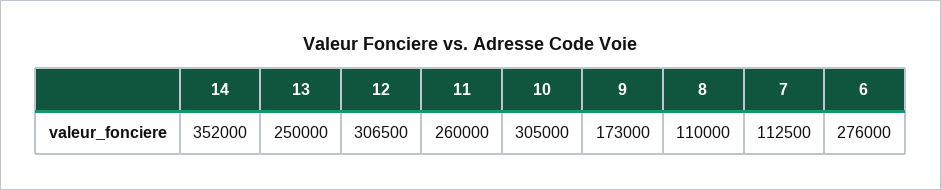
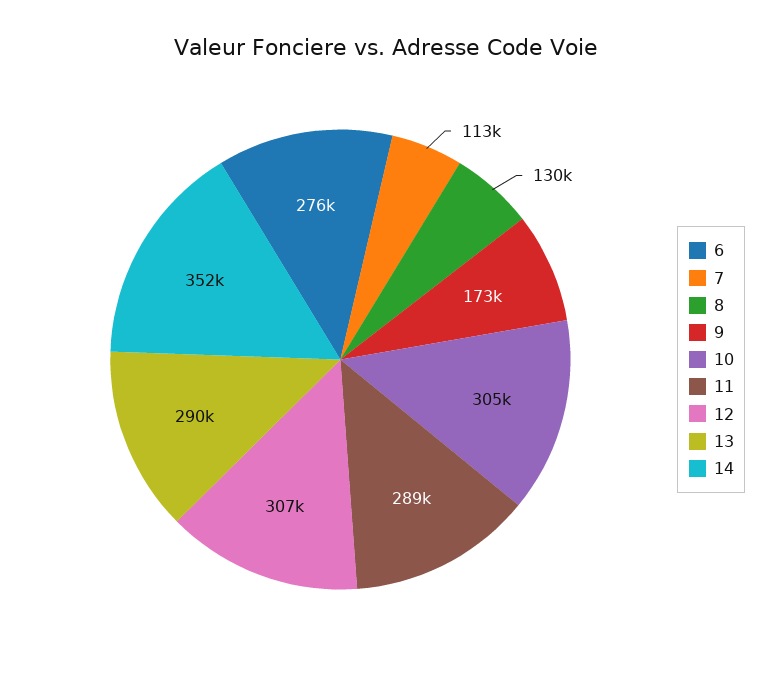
13: 250000 -> 290000
11: 260000 -> 289000
8: 110000 -> 130000

